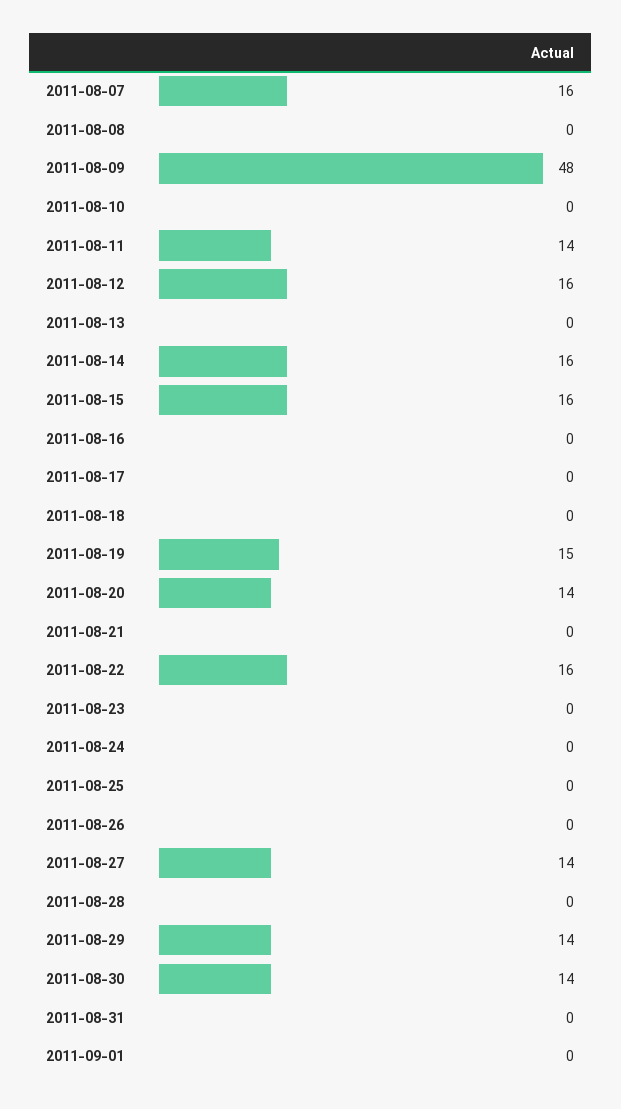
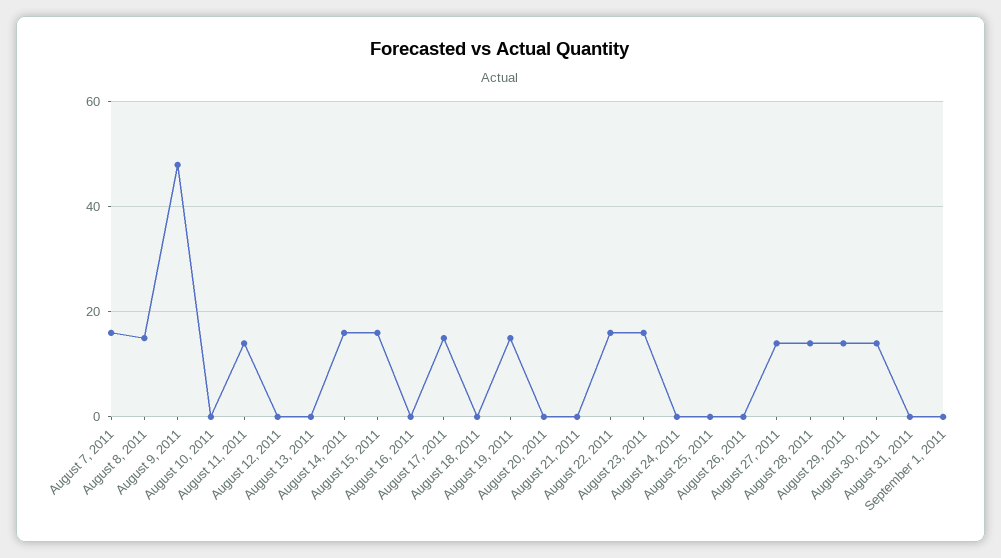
2011-08-08: 0 -> 15
2011-08-12: 16 -> 0
2011-08-17: 0 -> 15
2011-08-20: 14 -> 0
2011-08-23: 0 -> 15
2011-08-28: 0 -> 15

